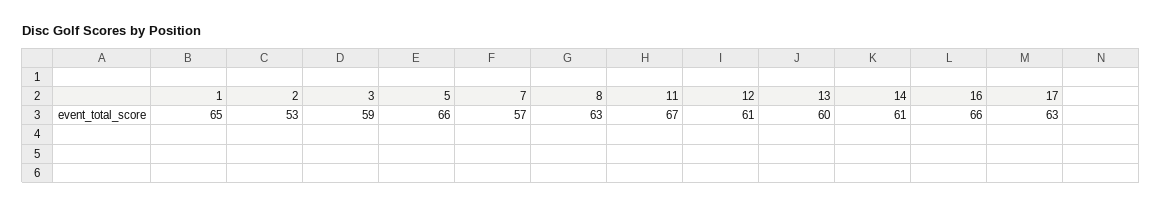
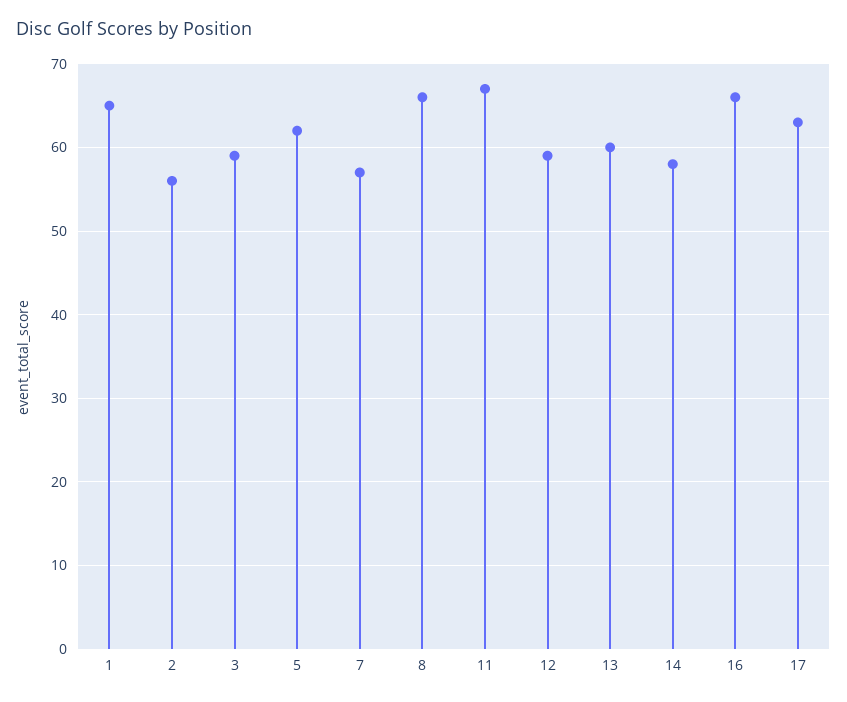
2: 53 -> 56
5: 66 -> 62
8: 63 -> 66
12: 61 -> 59
14: 61 -> 58

